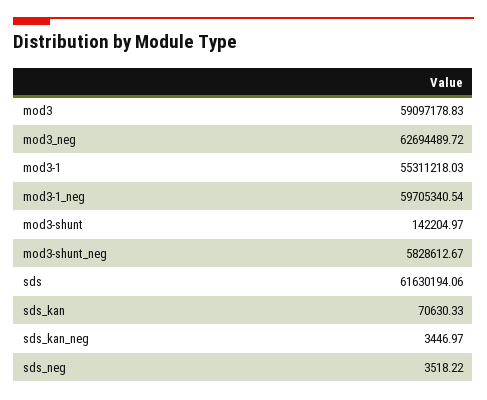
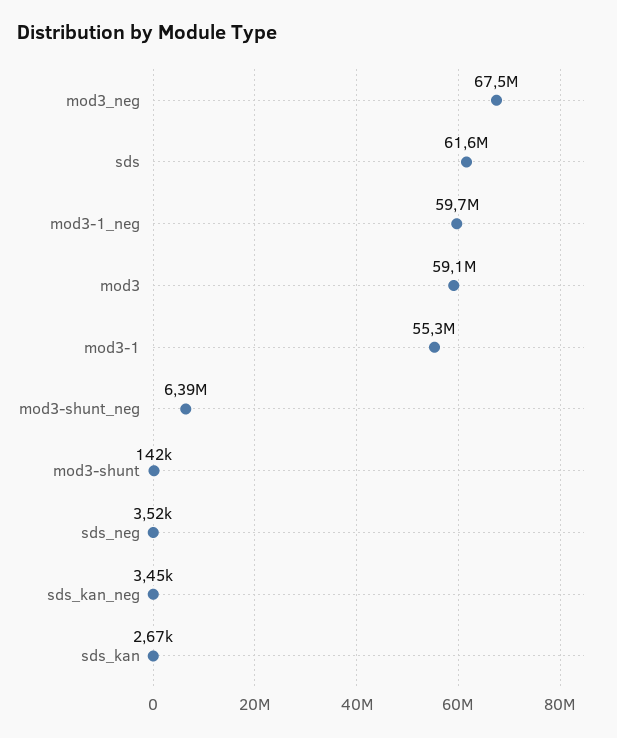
mod3_neg: 62694489.72 -> 67500000
mod3-shunt_neg: 5828612.67 -> 6390000
sds_kan: 70630.33 -> 2670

